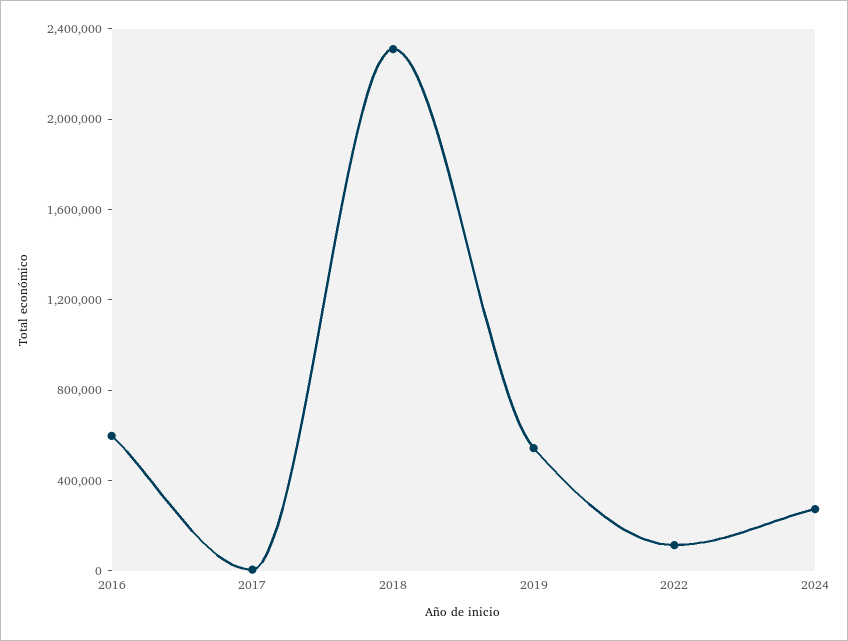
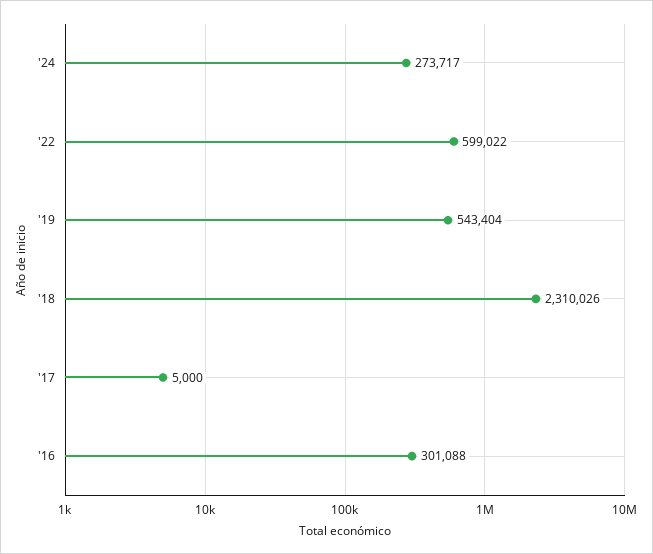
2016: 600000 -> 301088
2022: 100000 -> 599022

